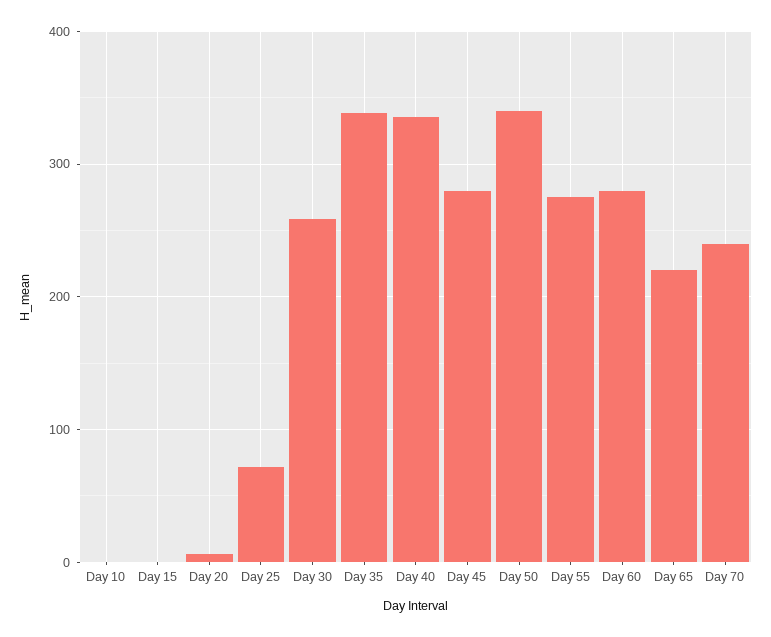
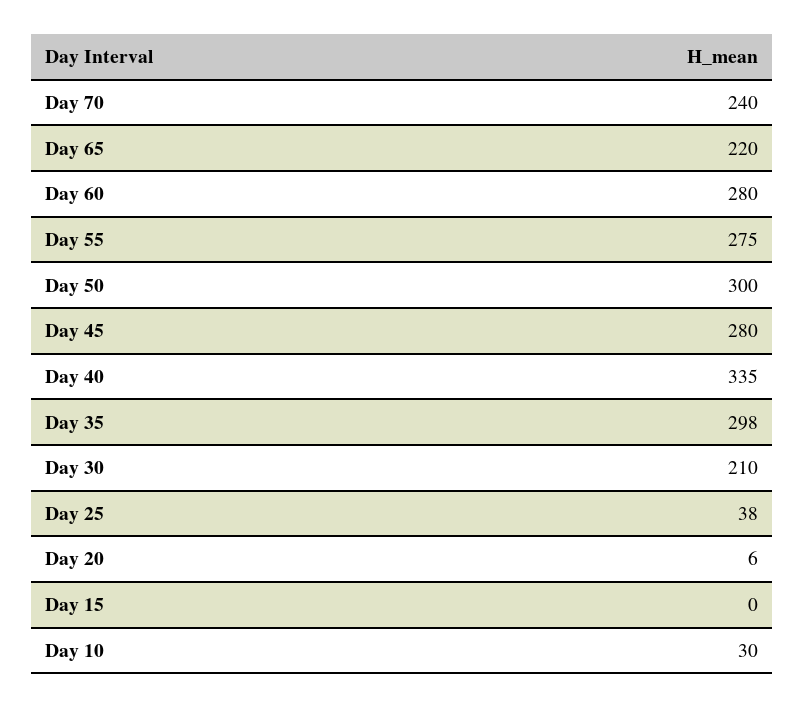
Day 10: 0 -> 30
Day 25: 70 -> 38
Day 30: 260 -> 210
Day 35: 340 -> 298
Day 50: 340 -> 300

